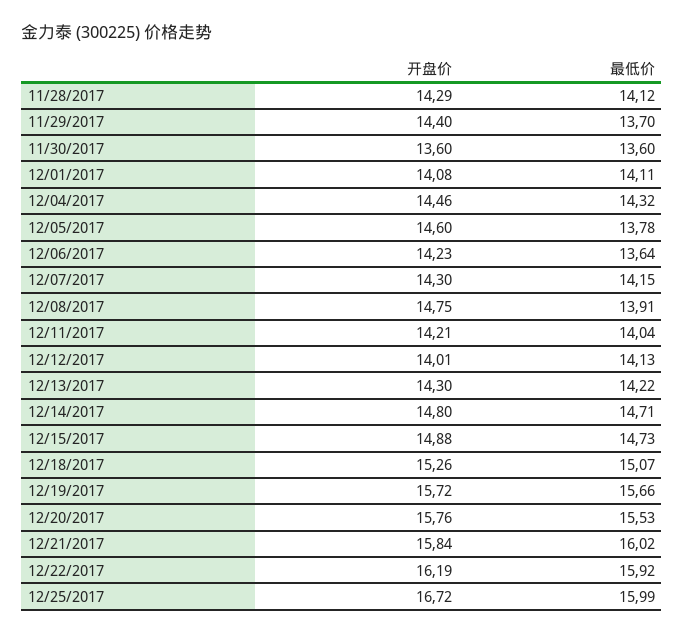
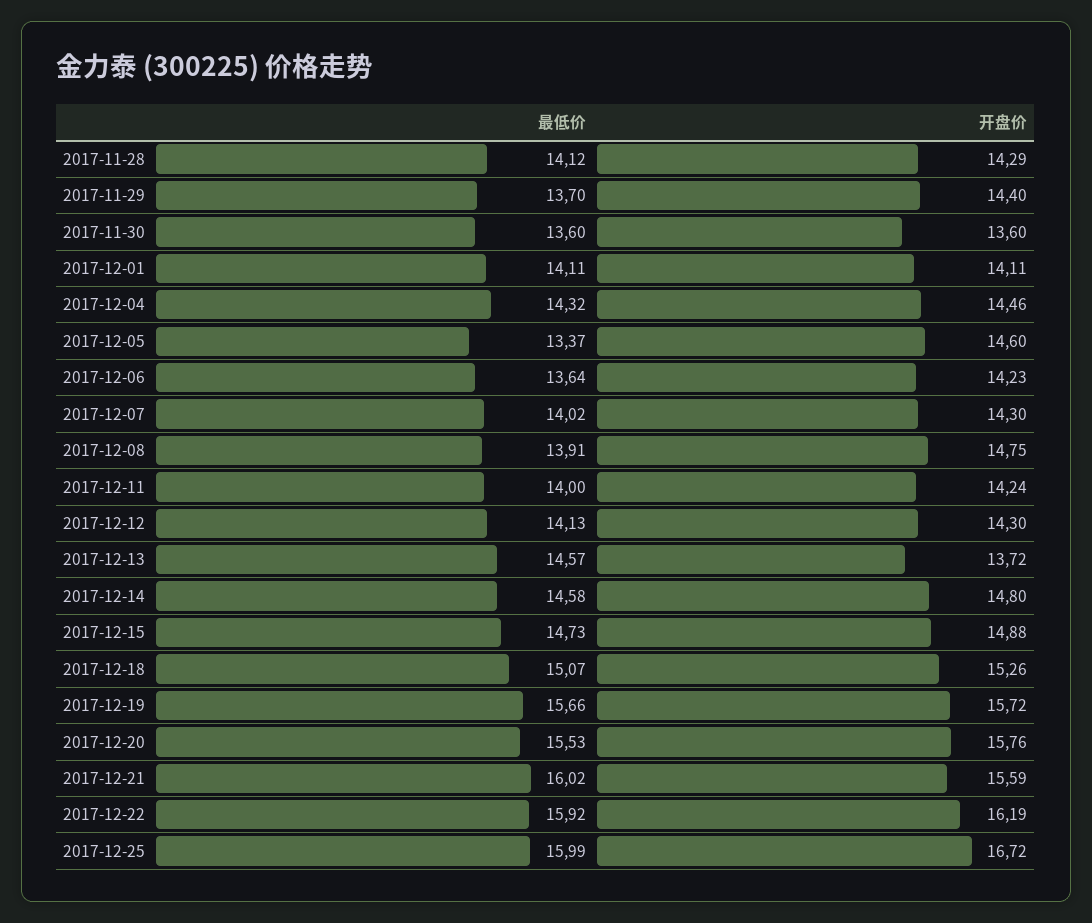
开盘价, 12/01/2017: 14.08 -> 14.11
最低价, 12/05/2017: 13.78 -> 13.37
最低价, 12/07/2017: 14.15 -> 14.02
开盘价, 12/11/2017: 14.21 -> 14.24
最低价, 12/11/2017: 14.04 -> 14
开盘价, 12/12/2017: 14.01 -> 14.3
开盘价, 12/13/2017: 14.3 -> 13.72
最低价, 12/13/2017: 14.22 -> 14.57
最低价, 12/14/2017: 14.71 -> 14.58
开盘价, 12/21/2017: 15.84 -> 15.59

